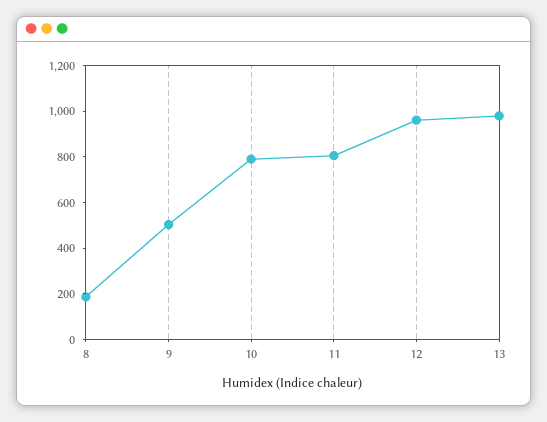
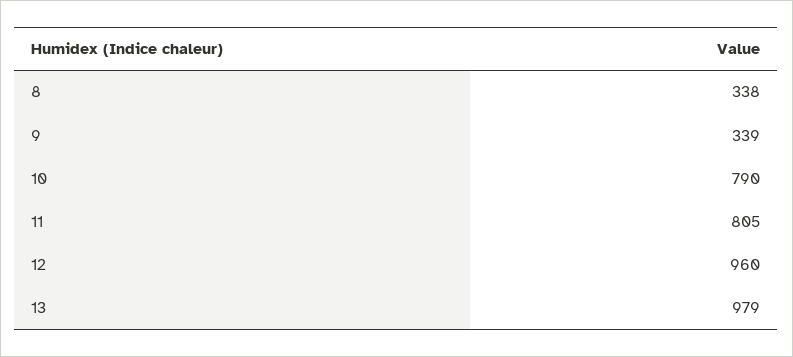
8: 200 -> 338
9: 500 -> 339

